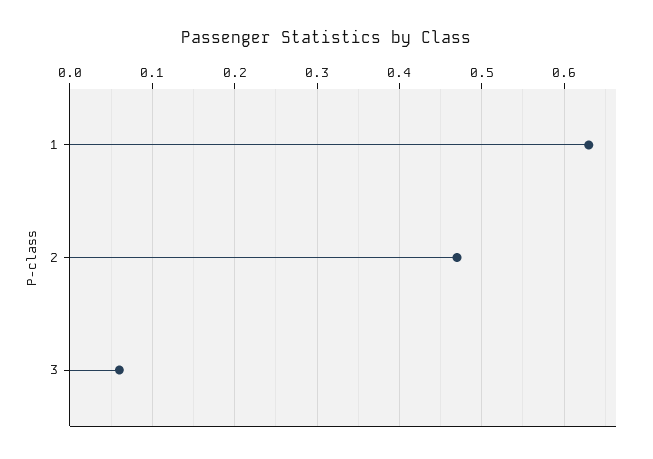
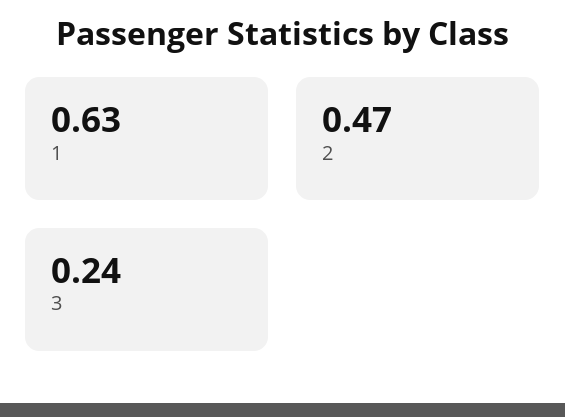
3: 0.06 -> 0.24

